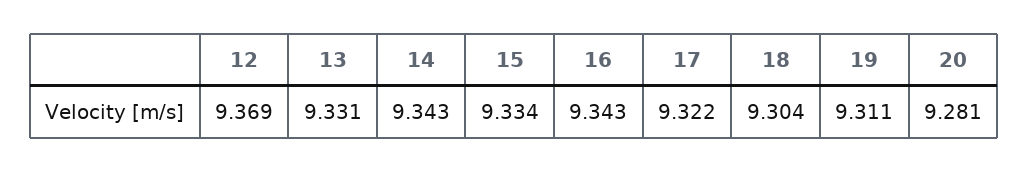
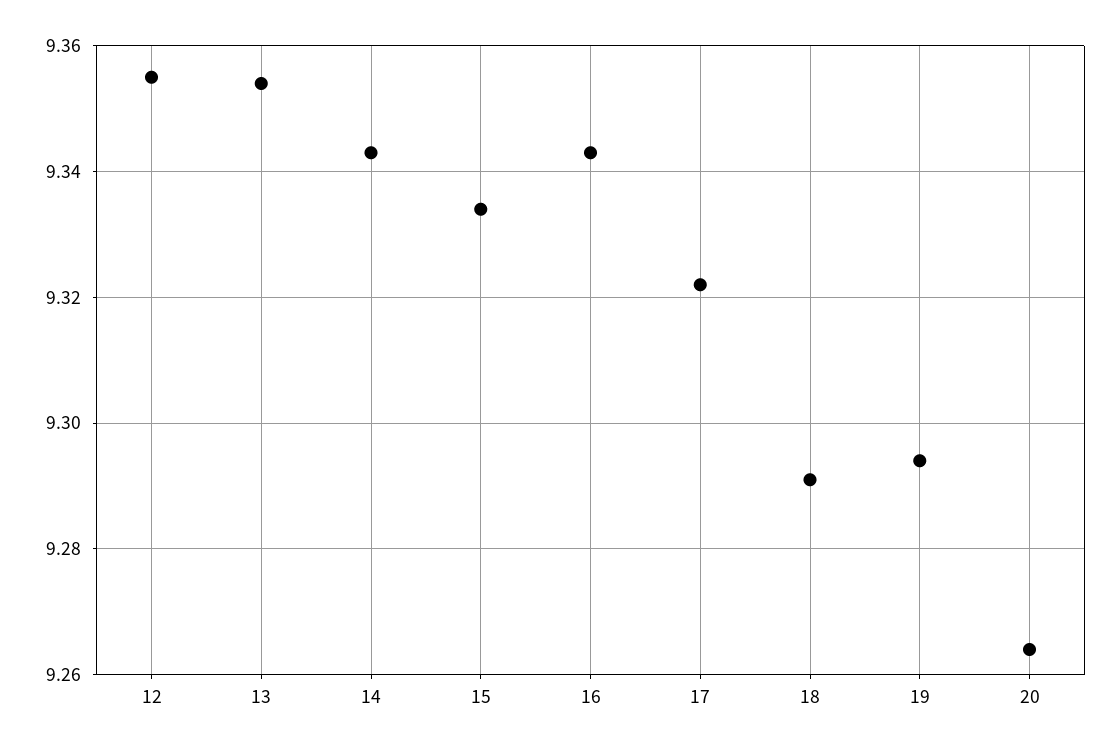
12: 9.369 -> 9.355
13: 9.331 -> 9.355
18: 9.304 -> 9.29
19: 9.311 -> 9.295
20: 9.281 -> 9.265

